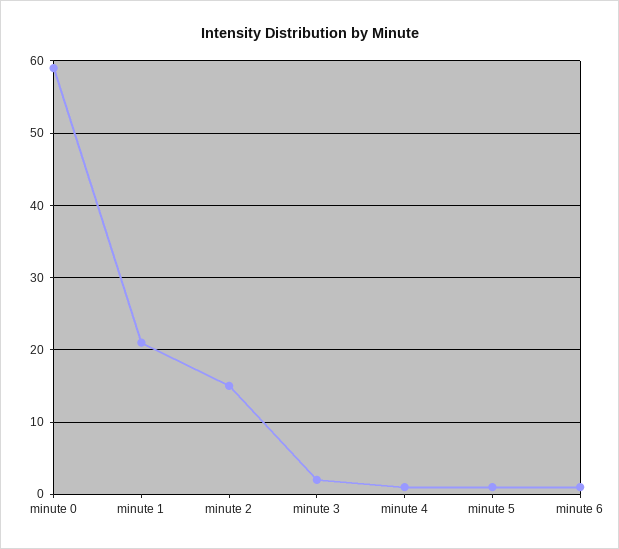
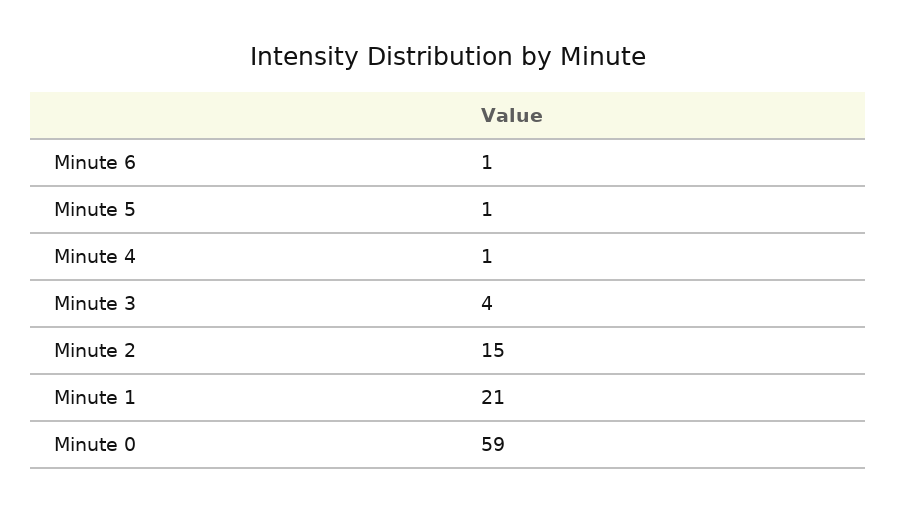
minute 3: 2 -> 4

